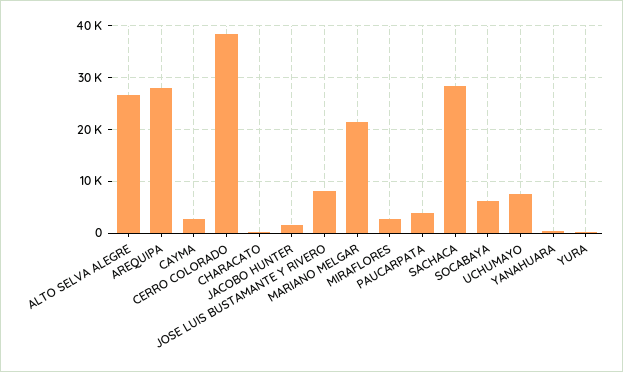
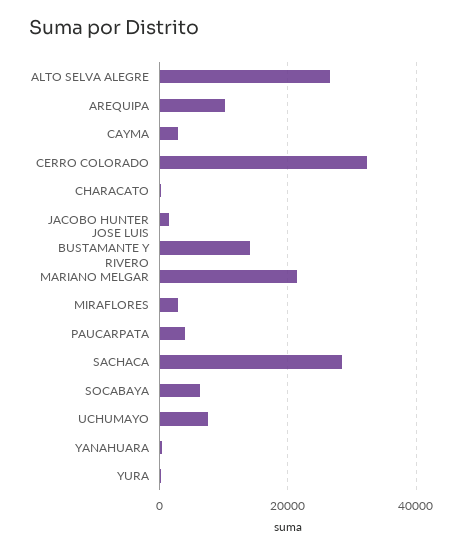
AREQUIPA: 28000 -> 10000
CERRO COLORADO: 38000 -> 32000
JOSE LUIS BUSTAMANTE Y RIVERO: 8000 -> 14000

